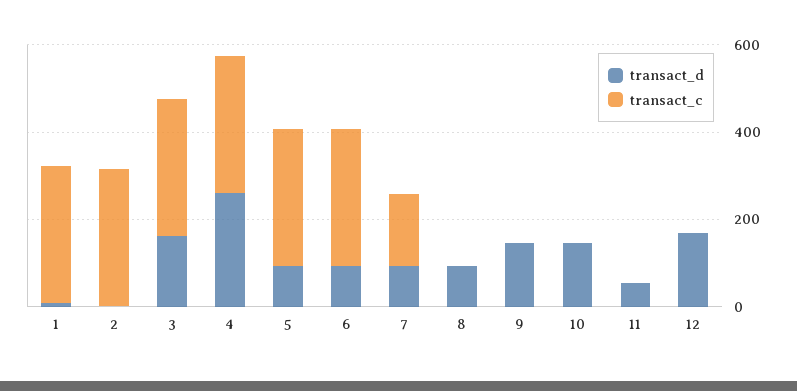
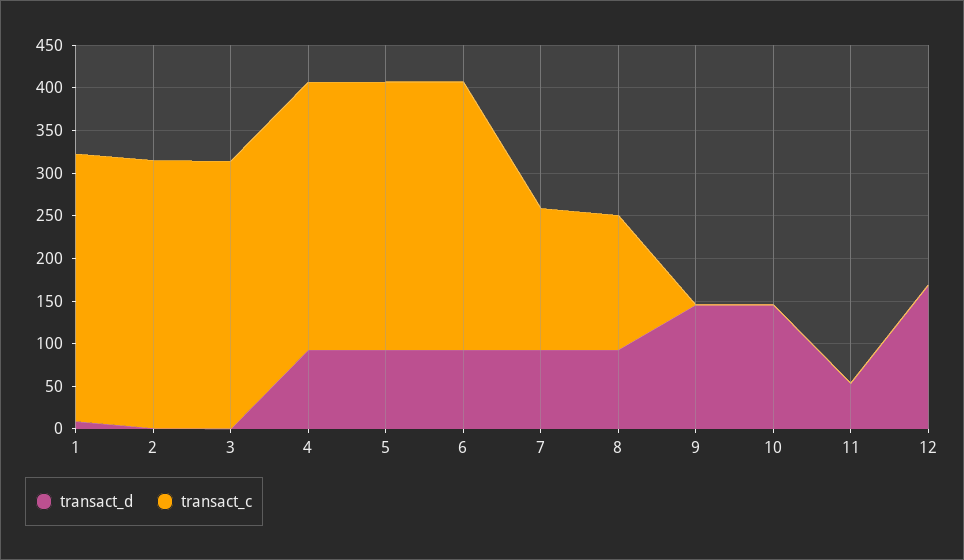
transact_d, 3: 150 -> 0
transact_d, 4: 250 -> 90
transact_c, 8: 0 -> 160

